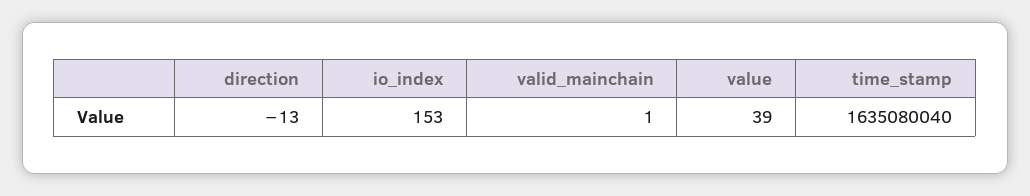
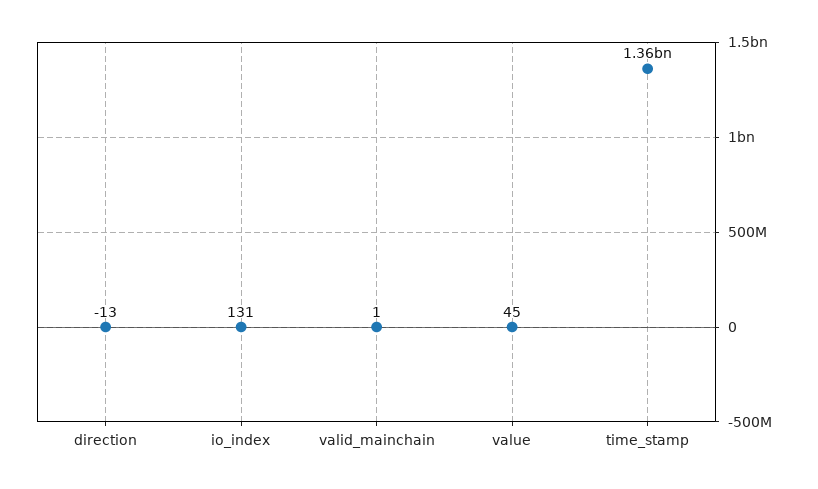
io_index: 153 -> 131
value: 39 -> 45
time_stamp: 1635080040 -> 1360000000

